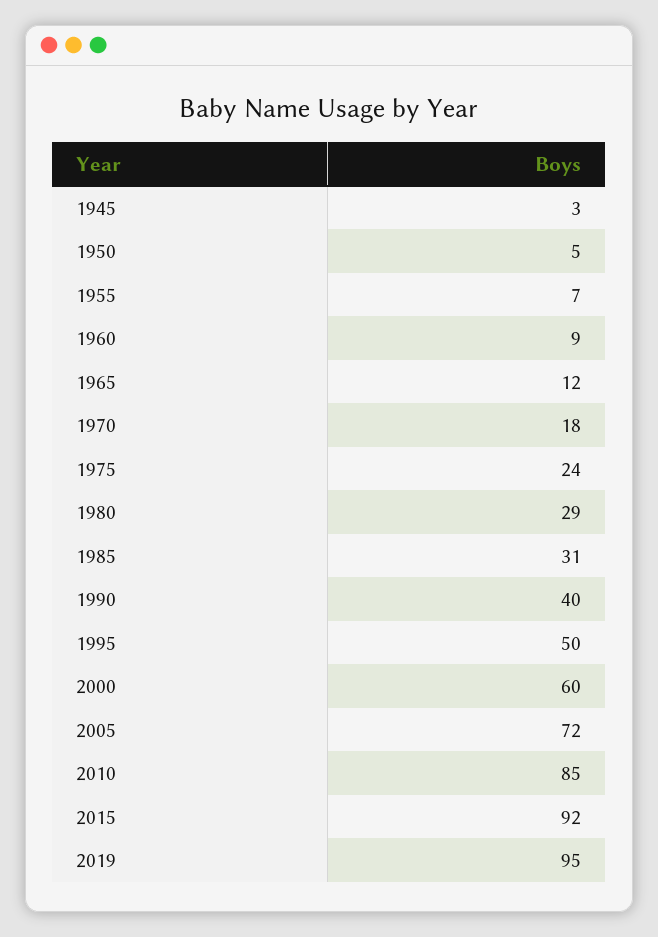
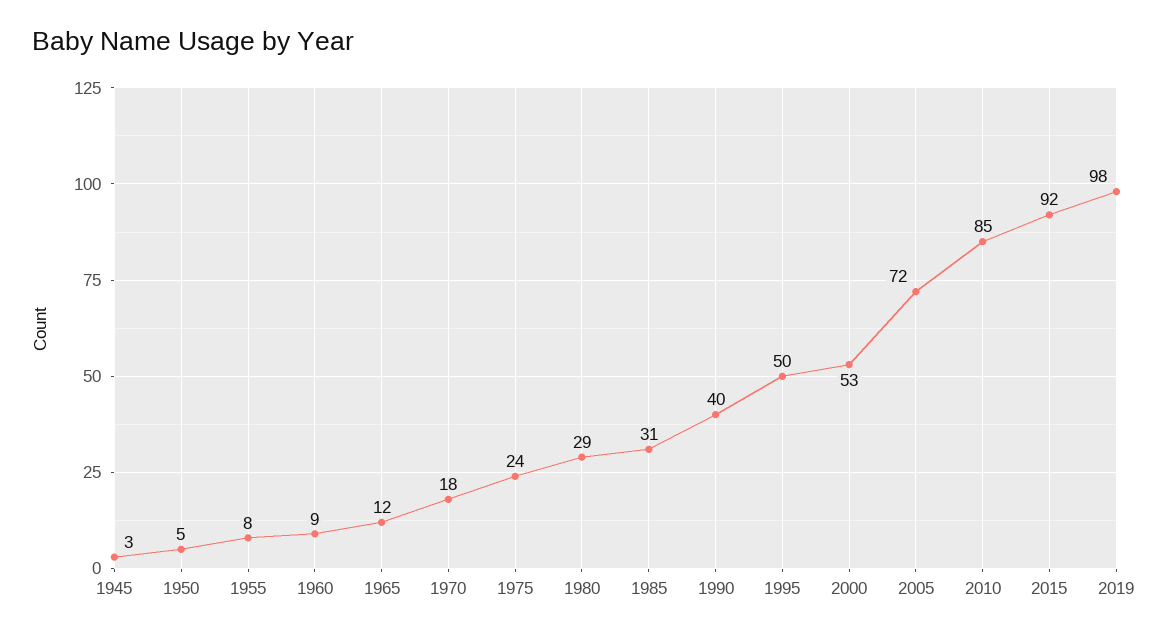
1955: 7 -> 8
2000: 60 -> 53
2019: 95 -> 98

